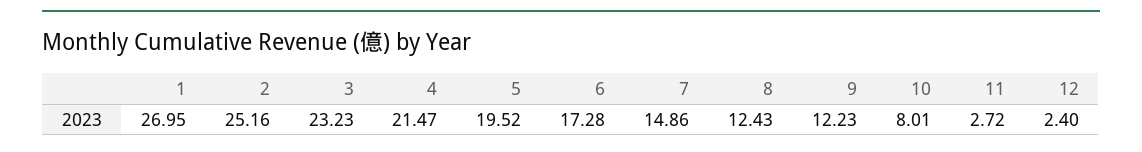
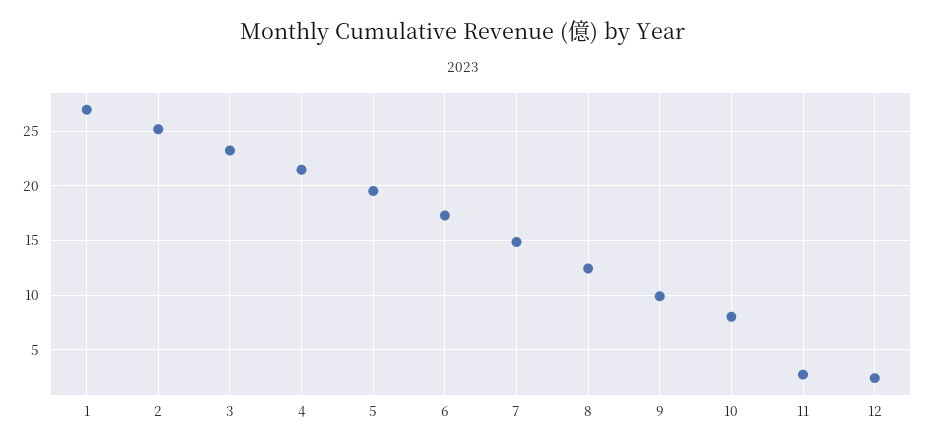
9: 12.23 -> 10

